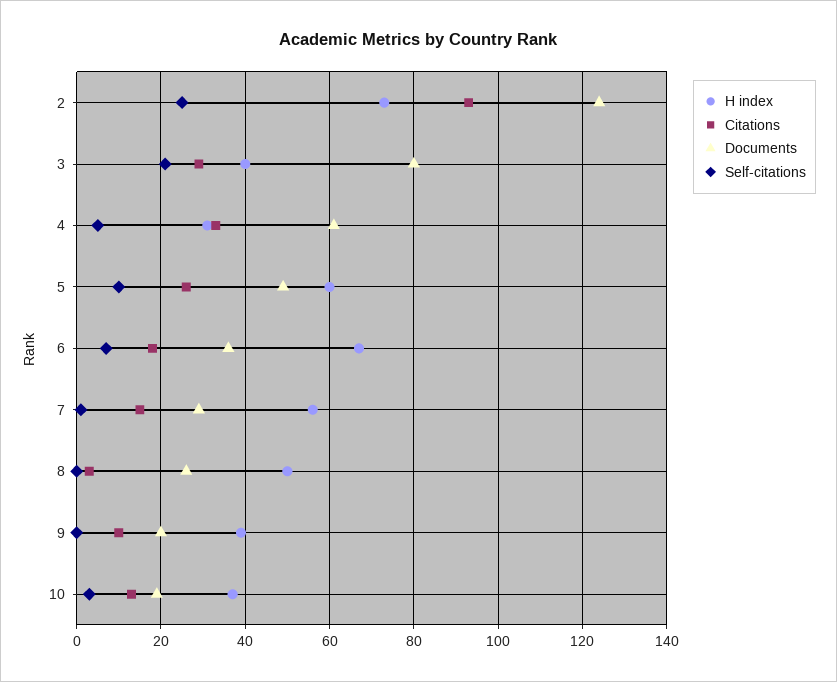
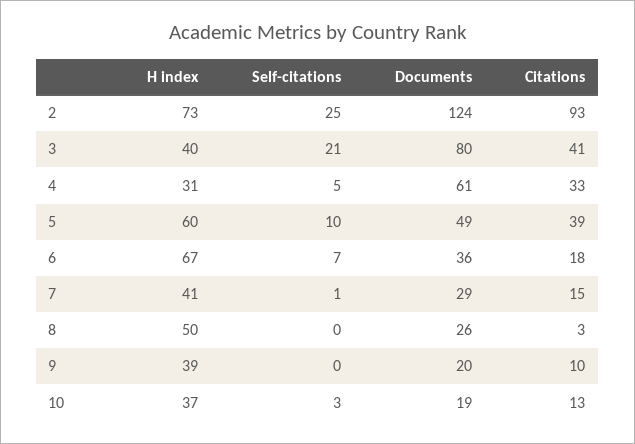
Citations, 3: 30 -> 41
Citations, 5: 25 -> 39
H index, 7: 55 -> 41

